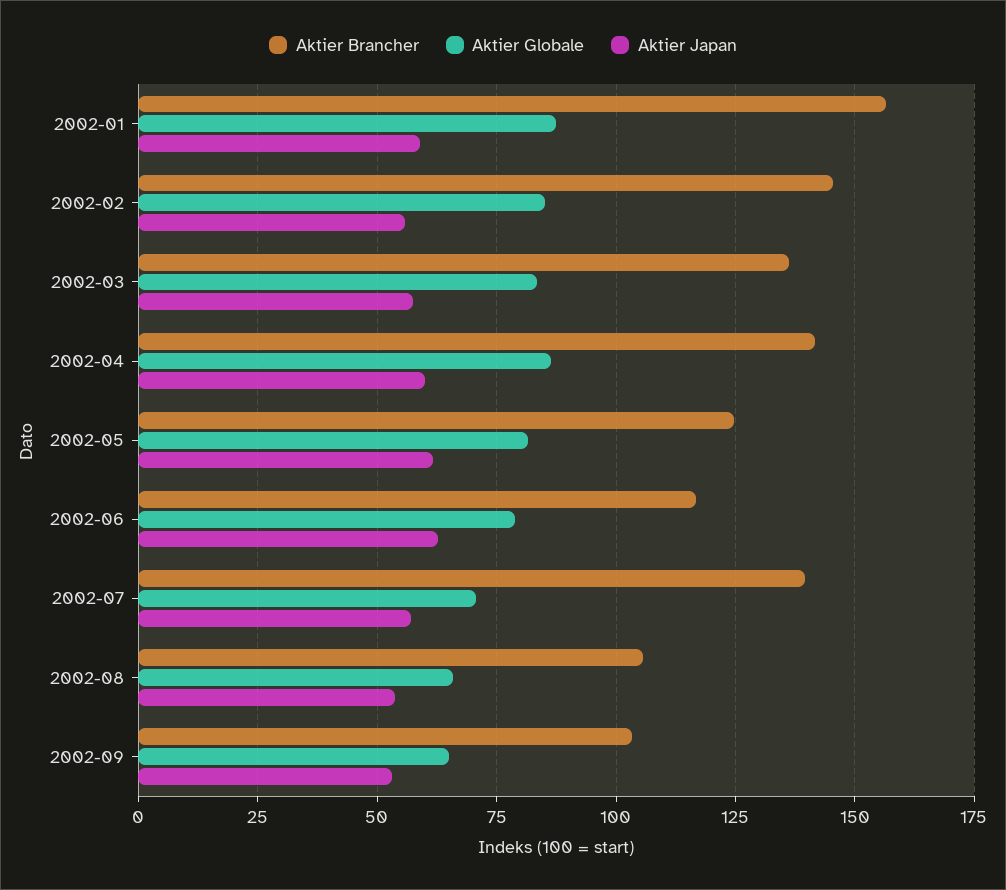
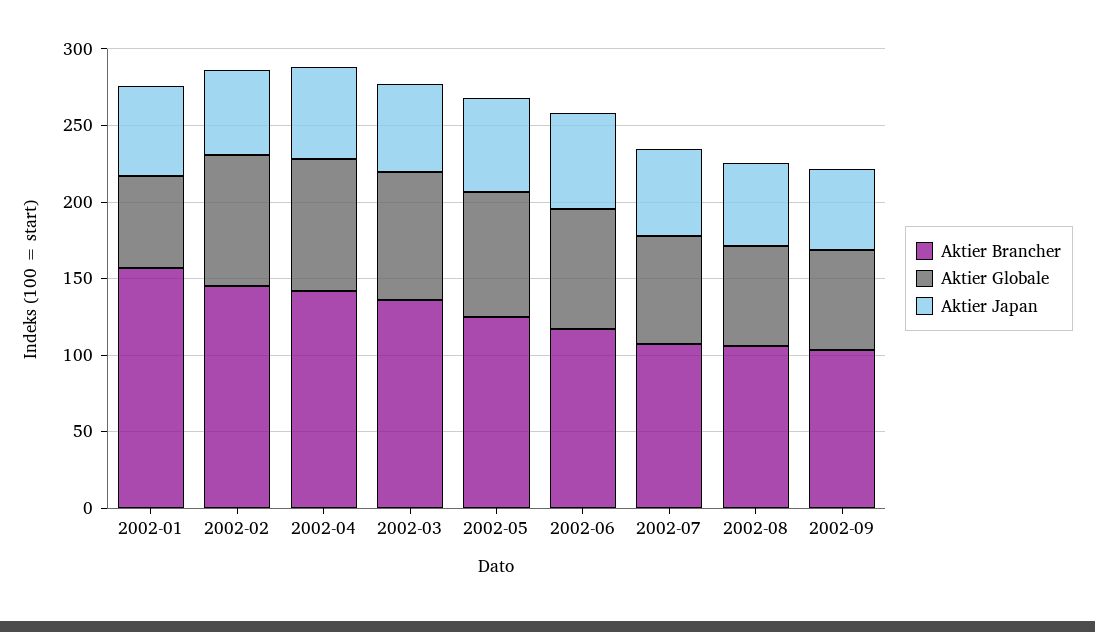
Aktier Globale, 2002-01: 87.5 -> 60
Aktier Brancher, 2002-07: 140 -> 110

